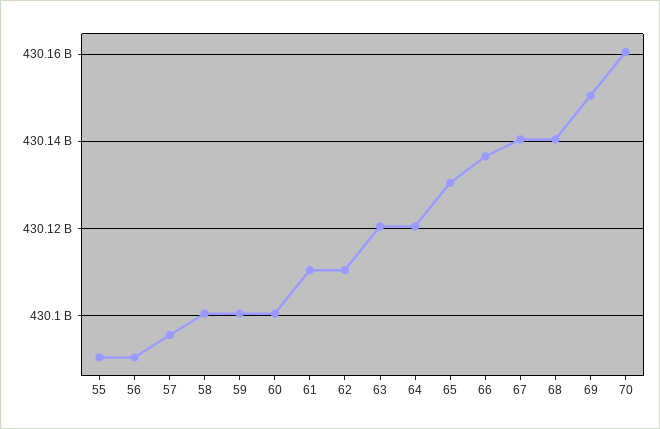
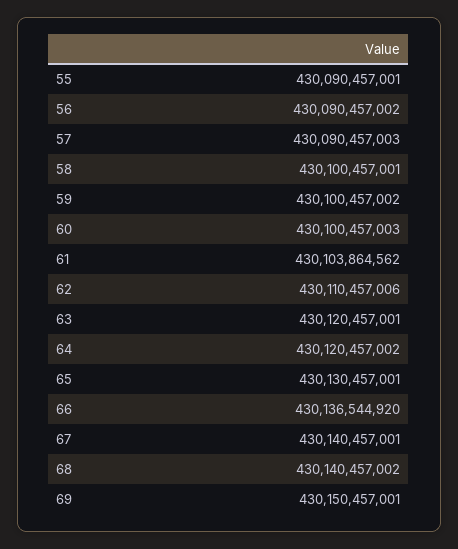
57: 430096000000 -> 430090457003
61: 430110000000 -> 430103864562
70: 430160000000 -> none

